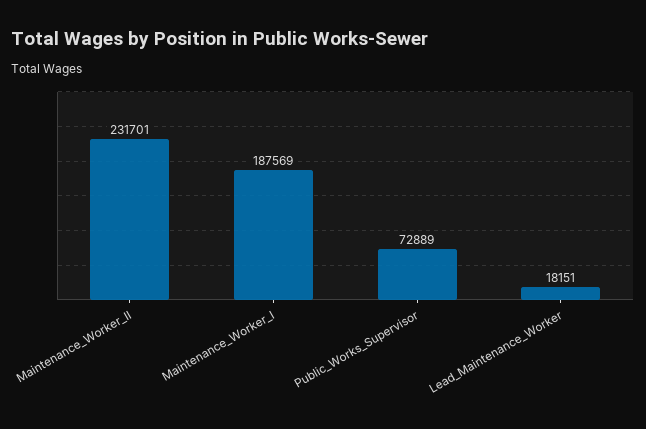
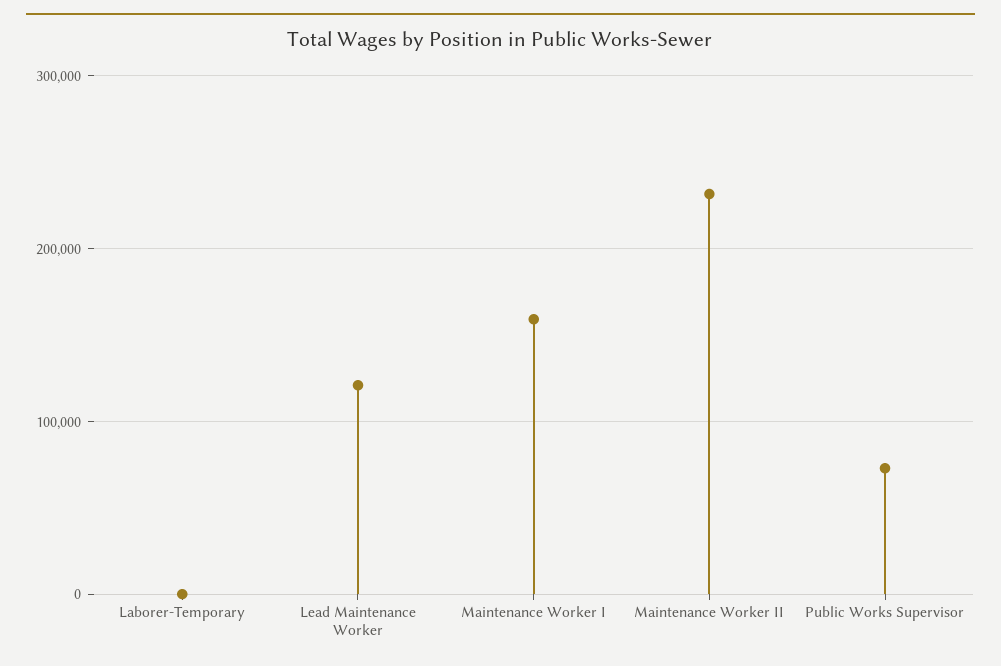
Maintenance_Worker_I: 187569 -> 160000
Lead_Maintenance_Worker: 18151 -> 120000
Laborer-Temporary: none -> 0

